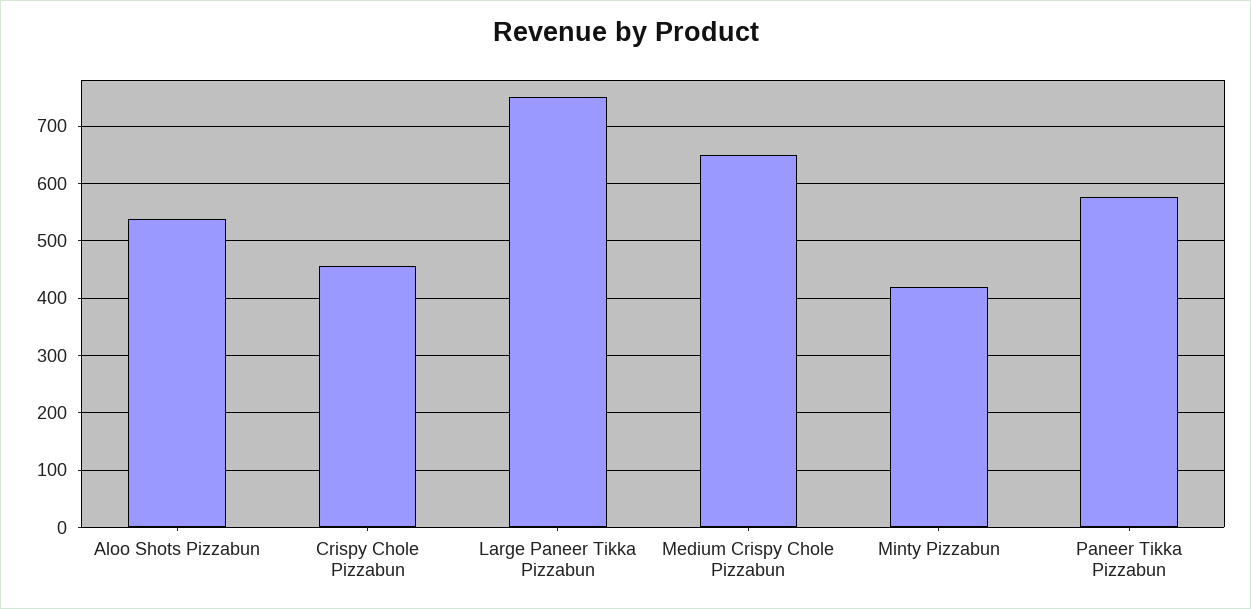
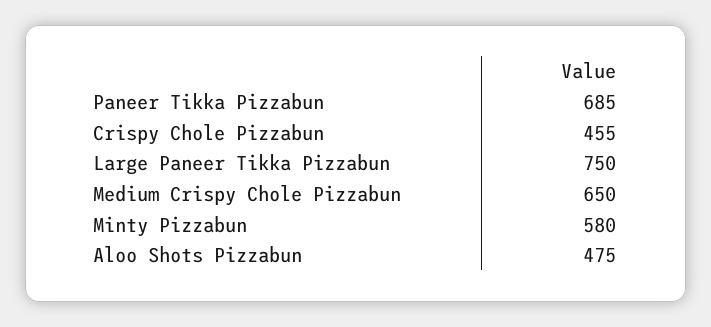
Aloo Shots Pizzabun: 540 -> 475
Minty Pizzabun: 420 -> 580
Paneer Tikka Pizzabun: 580 -> 685

